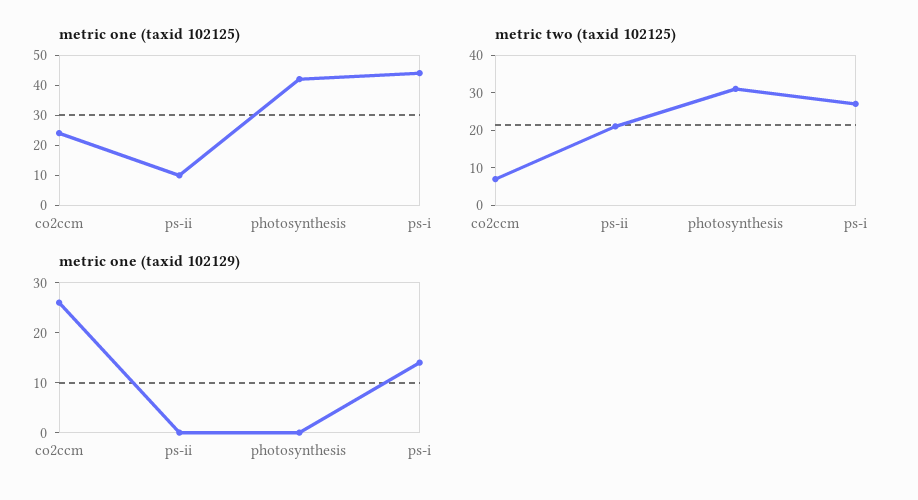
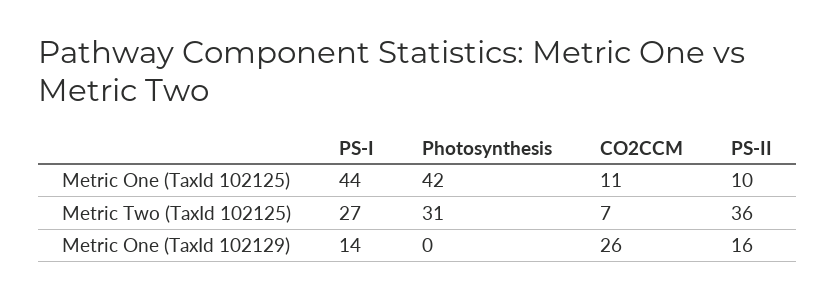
metric one (taxid 102125), co2ccm: 25 -> 11
metric two (taxid 102125), ps-ii: 20 -> 36
metric one (taxid 102129), ps-ii: 0 -> 16

